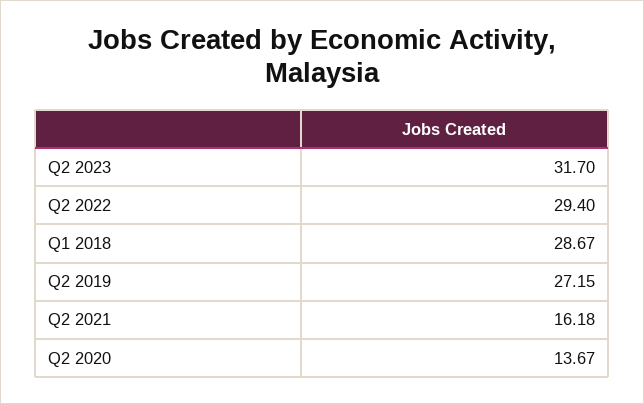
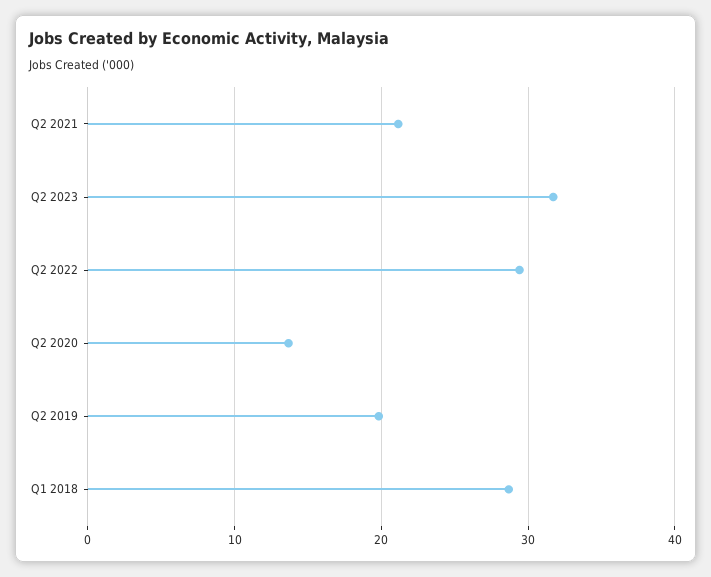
Q2 2019: 27.15 -> 20
Q2 2021: 16.18 -> 21

